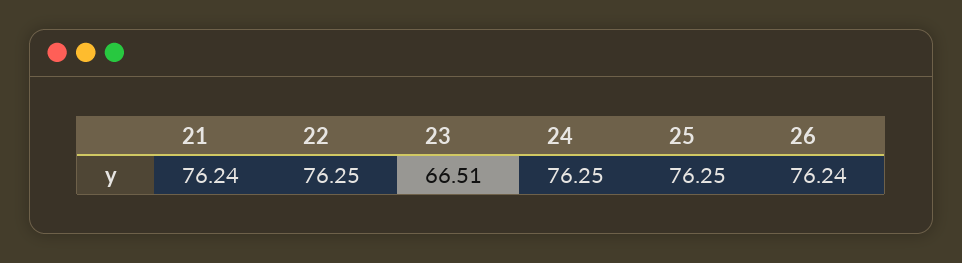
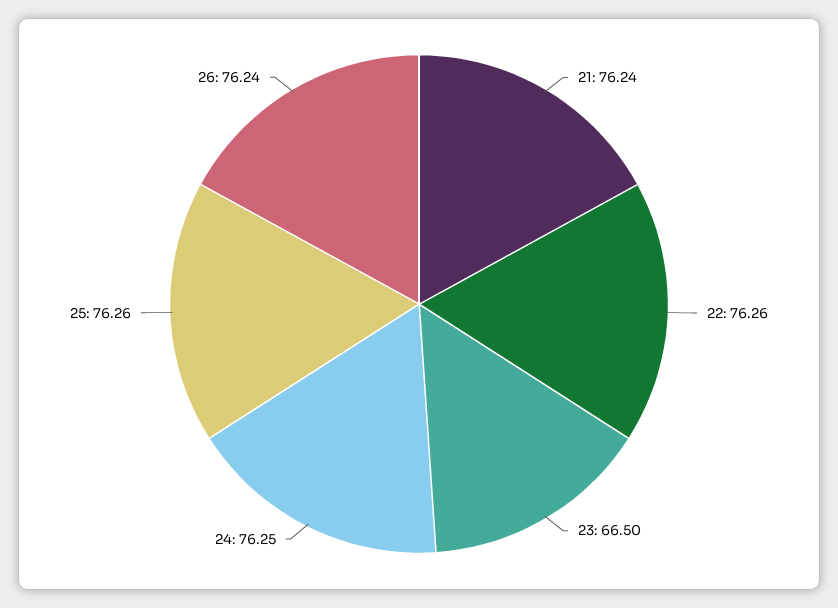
22: 76.25 -> 76.26
23: 66.51 -> 66.5
25: 76.25 -> 76.26

